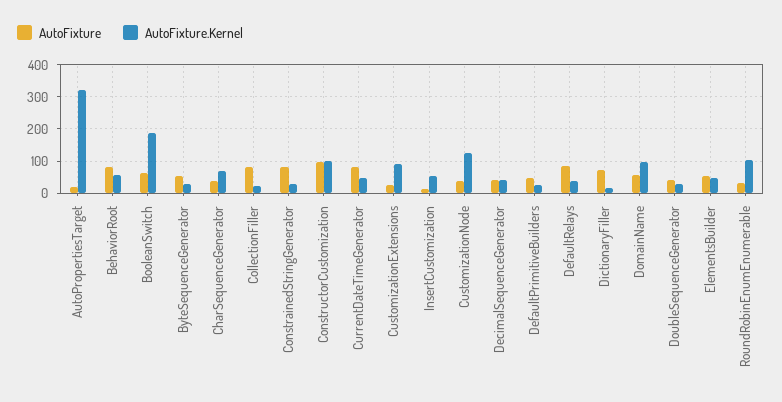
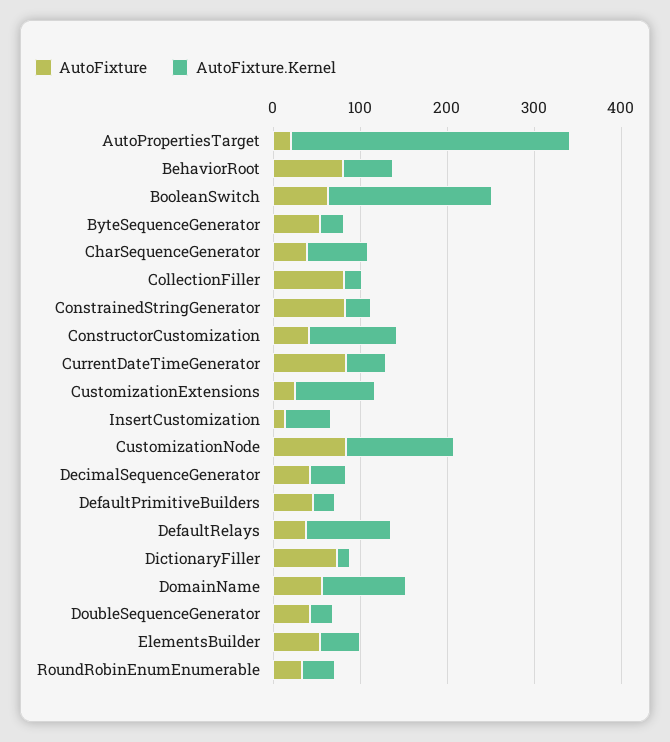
AutoFixture, ConstructorCustomization: 100 -> 40
AutoFixture, CustomizationNode: 40 -> 80
AutoFixture, DefaultRelays: 80 -> 40
AutoFixture.Kernel, DefaultRelays: 40 -> 100
AutoFixture.Kernel, RoundRobinEnumEnumerable: 100 -> 40

